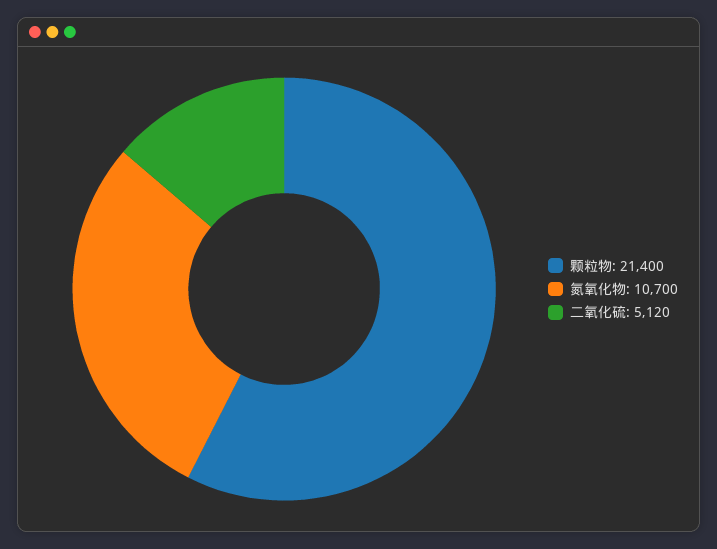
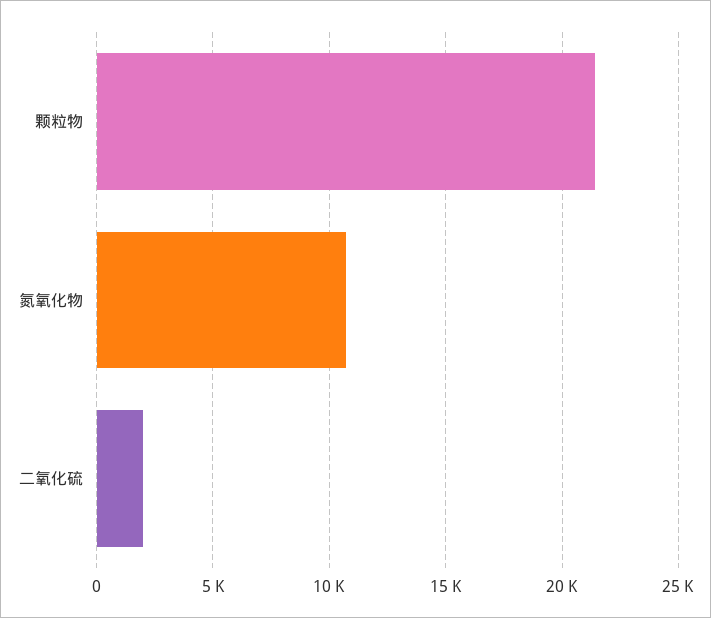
二氧化硫: 5120 -> 2000

